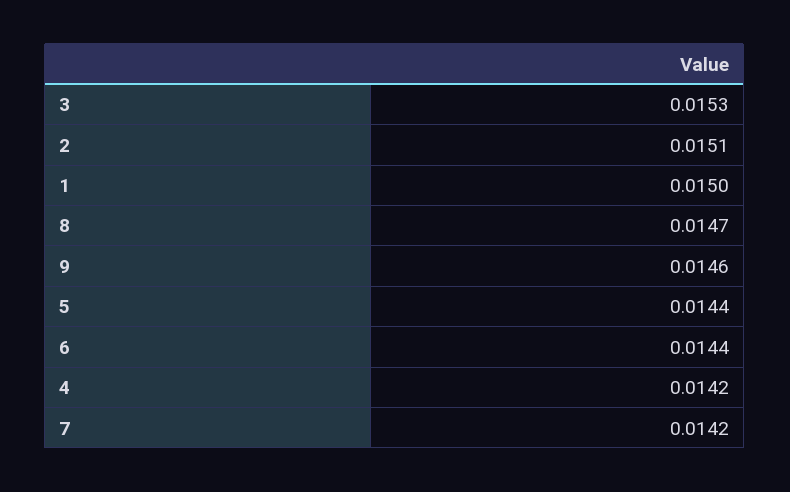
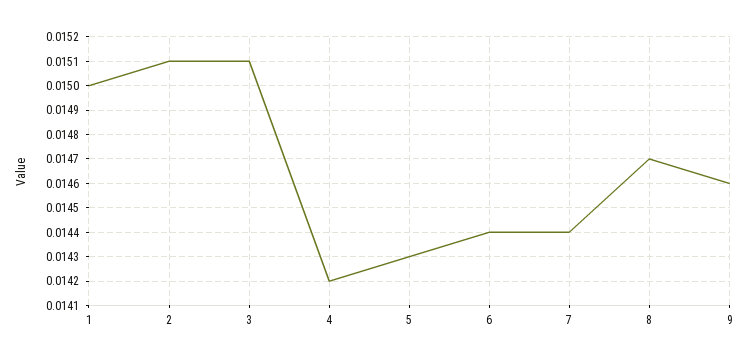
3: 0.0153 -> 0.0151
5: 0.0144 -> 0.0143
7: 0.0142 -> 0.0144

